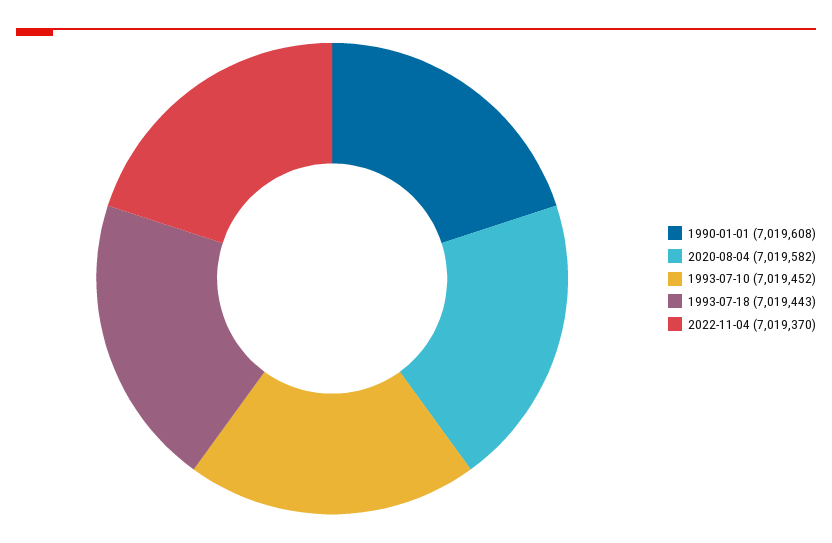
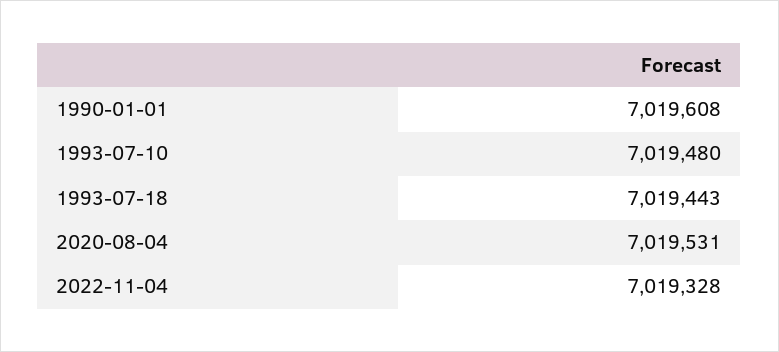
2020-08-04: 7019582 -> 7019531
1993-07-10: 7019452 -> 7019480
2022-11-04: 7019370 -> 7019328

